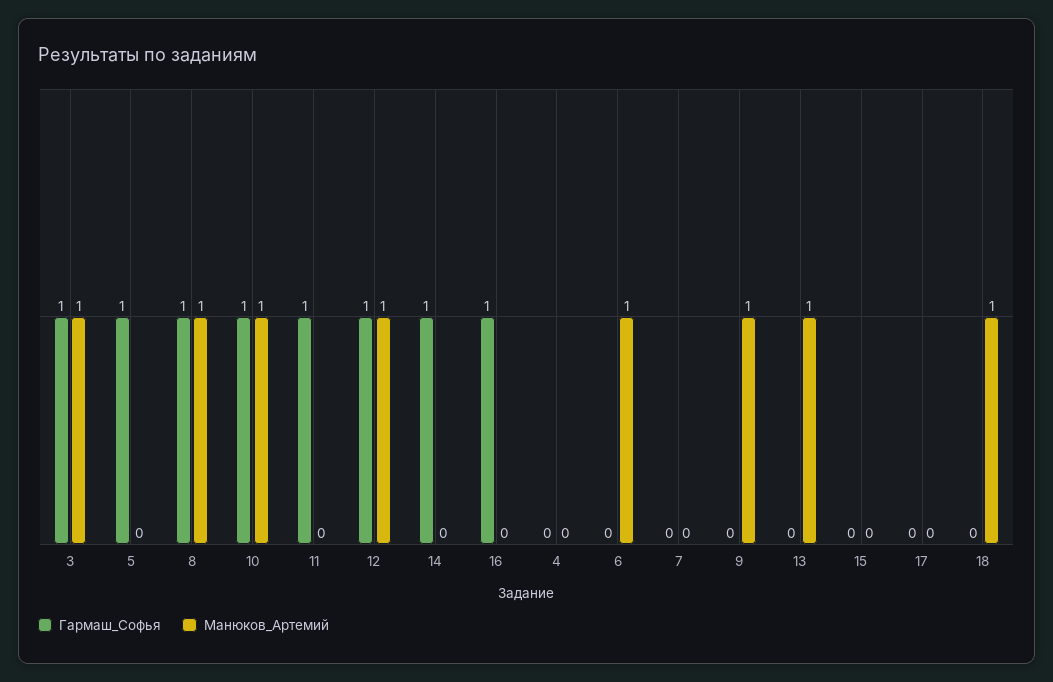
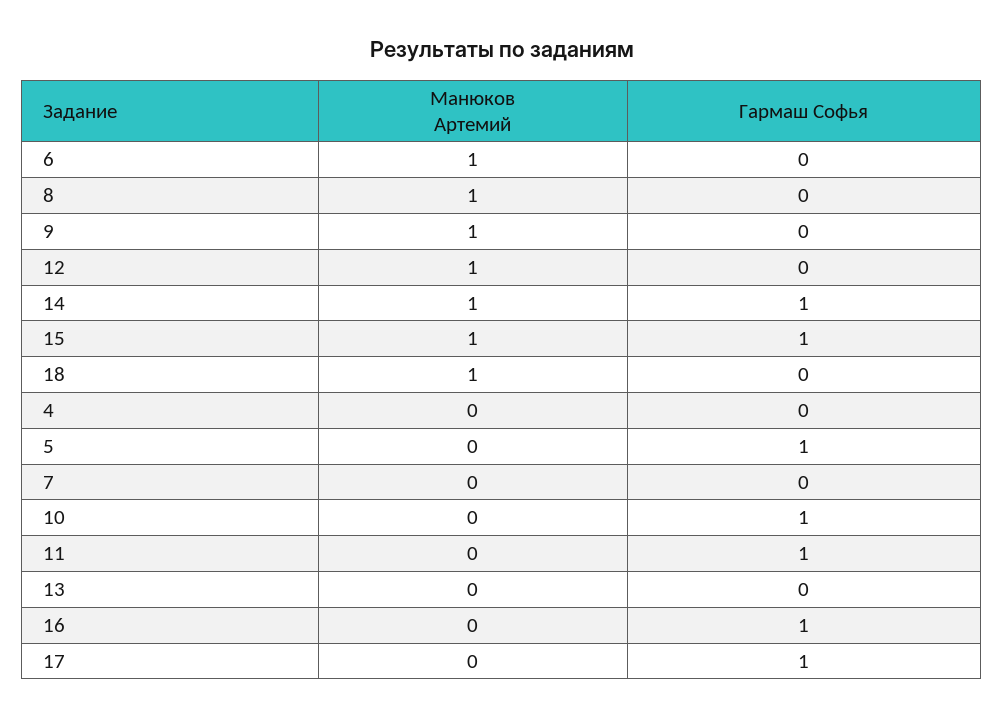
Гармаш_Софья, 3: 1 -> none
Манюков_Артемий, 3: 1 -> none
Гармаш_Софья, 8: 1 -> 0
Манюков_Артемий, 10: 1 -> 0
Гармаш_Софья, 12: 1 -> 0
Манюков_Артемий, 14: 0 -> 1
Манюков_Артемий, 13: 1 -> 0
Гармаш_Софья, 15: 0 -> 1
Манюков_Артемий, 15: 0 -> 1
Гармаш_Софья, 17: 0 -> 1

